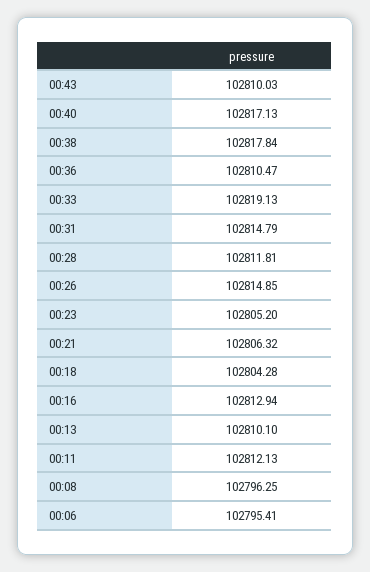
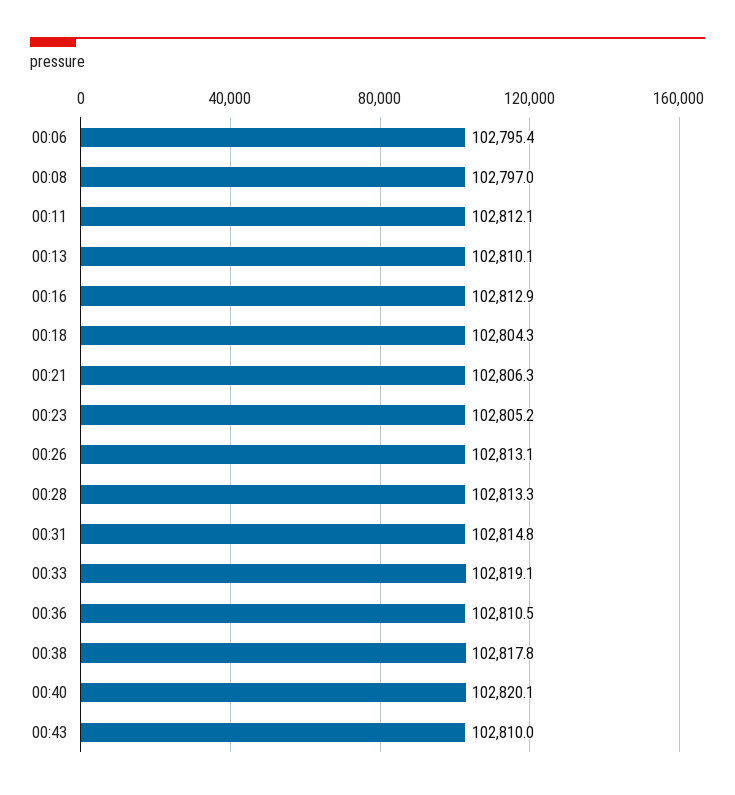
00:40: 102817.13 -> 102820.1
00:28: 102811.81 -> 102813.3
00:26: 102814.85 -> 102813.1
00:08: 102796.25 -> 102797

